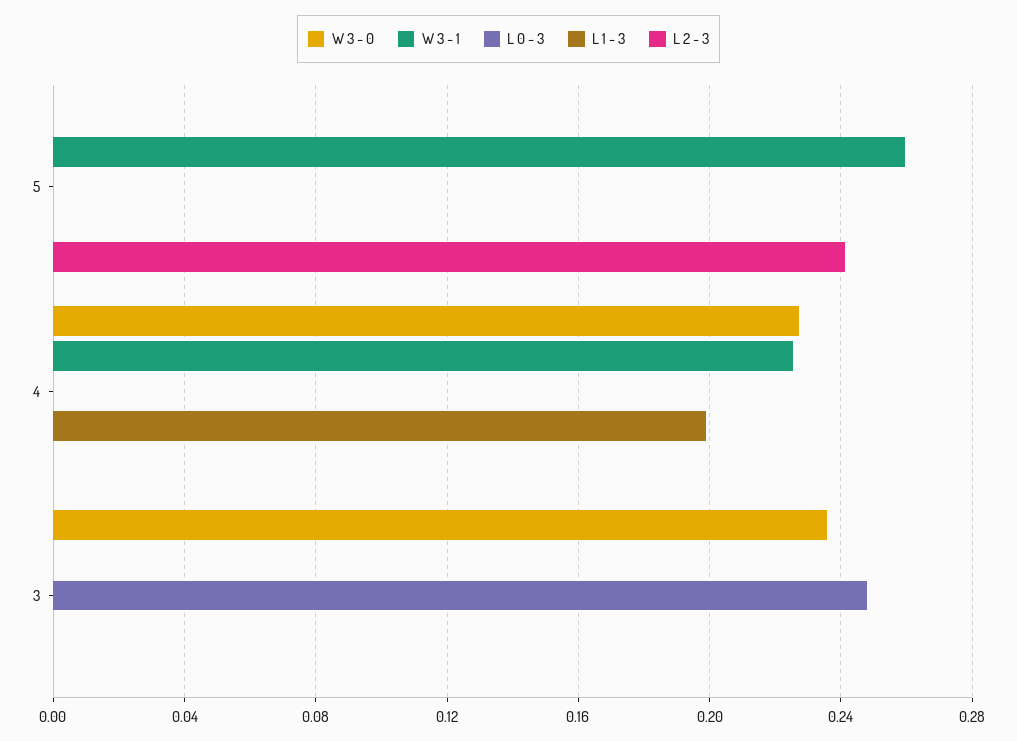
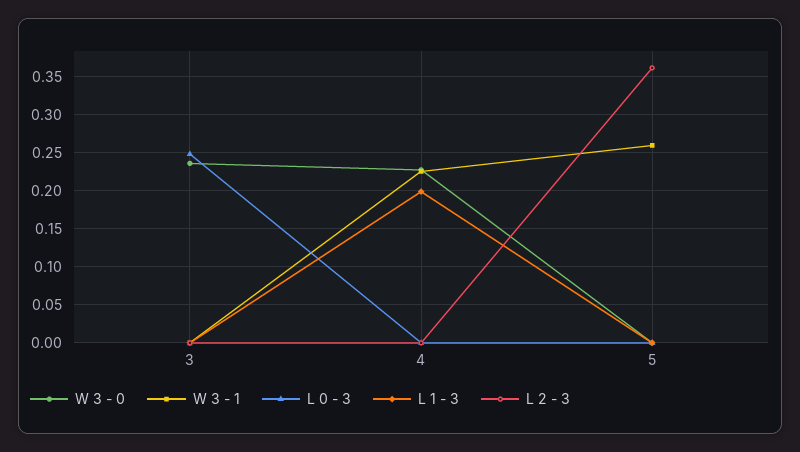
L 2 - 3, 5: 0.24 -> 0.36

